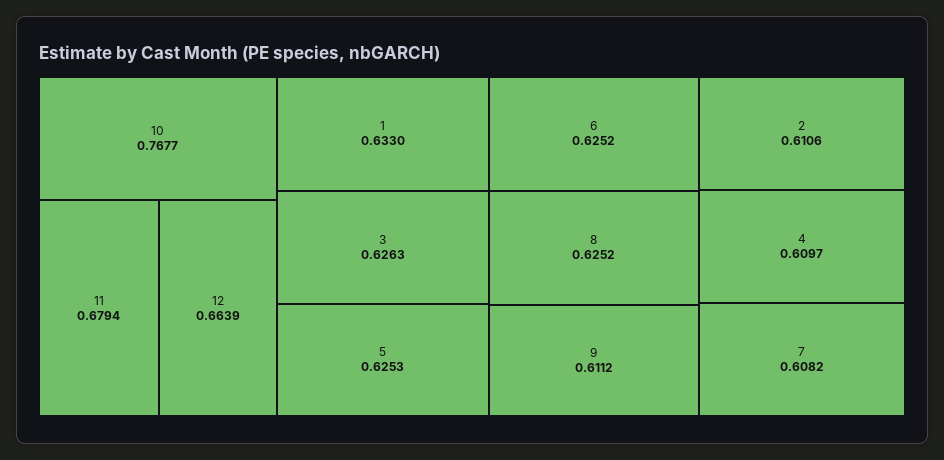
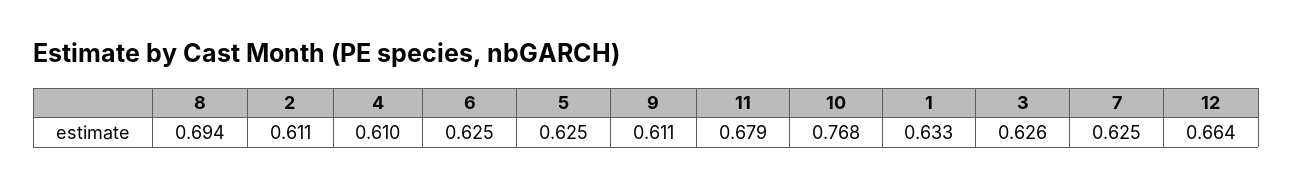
8: 0.6252 -> 0.694
7: 0.6082 -> 0.625

